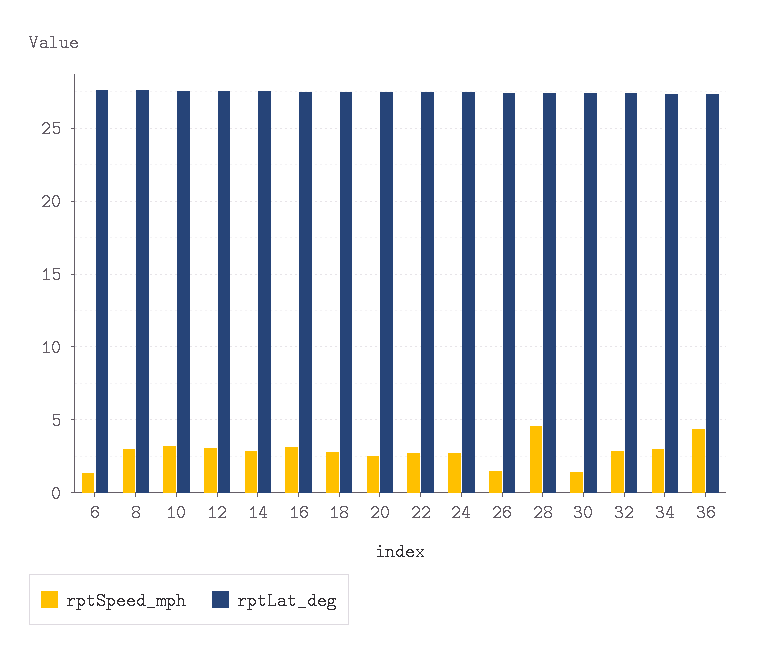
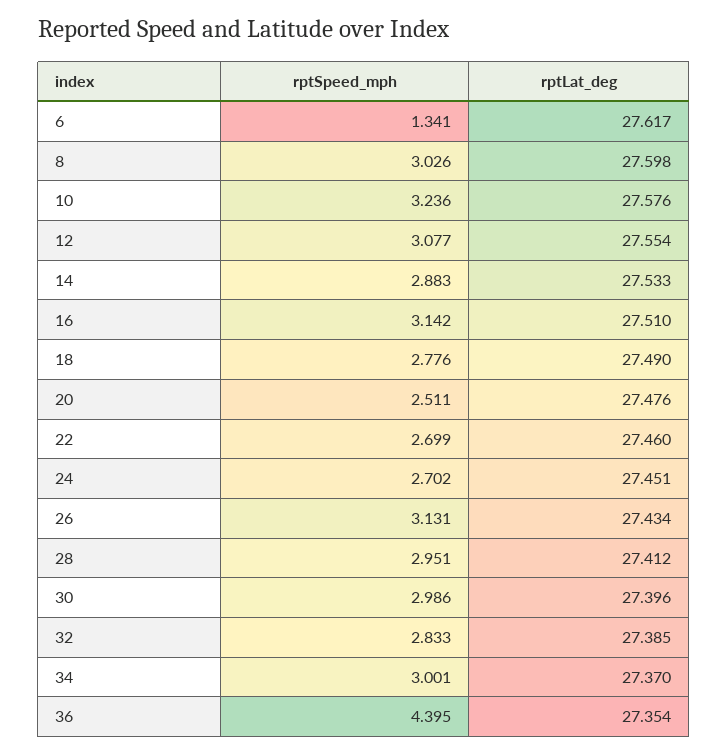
rptSpeed_mph, 26: 1.5 -> 3.131
rptSpeed_mph, 28: 4.5 -> 2.951
rptSpeed_mph, 30: 1.5 -> 2.986

